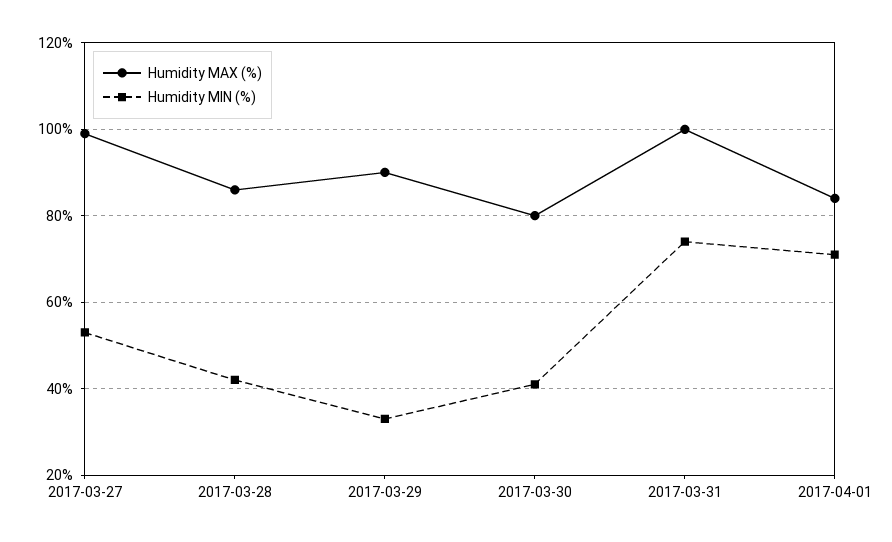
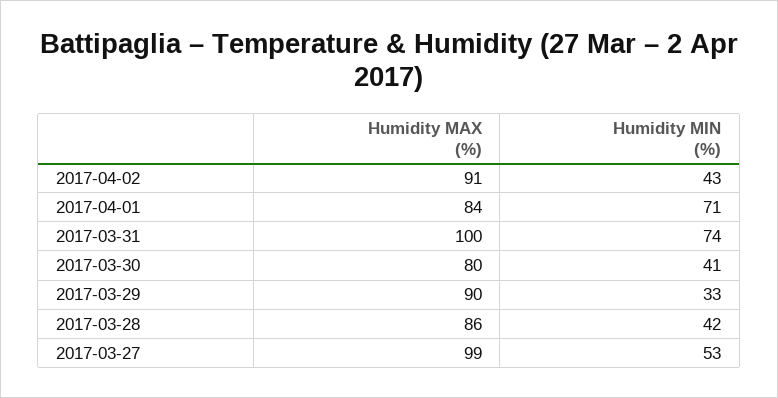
Humidity MAX (%), 2017-04-02: none -> 91
Humidity MIN (%), 2017-04-02: none -> 43

